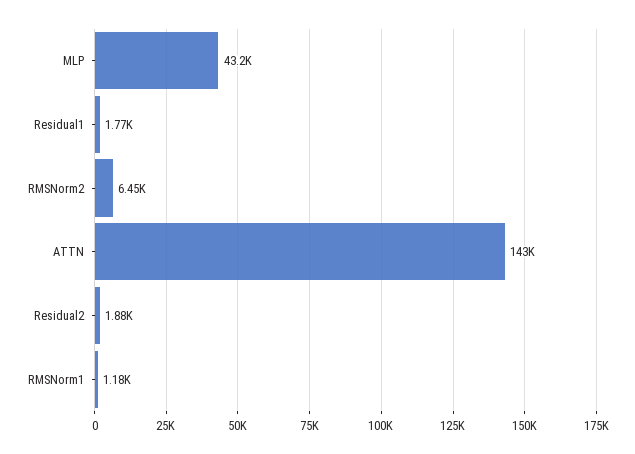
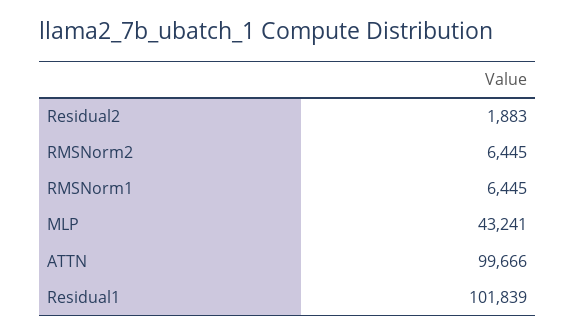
Residual1: 1770 -> 101839
ATTN: 143000 -> 99666
RMSNorm1: 1180 -> 6445

